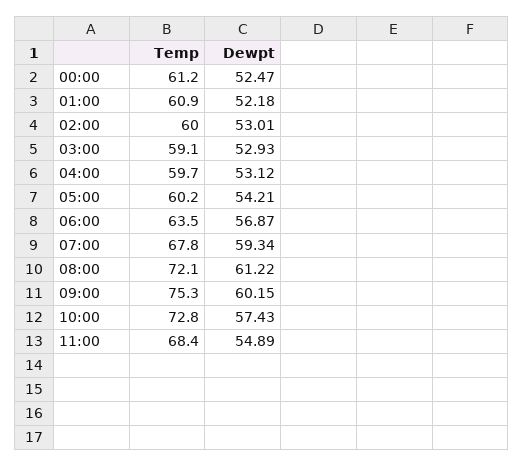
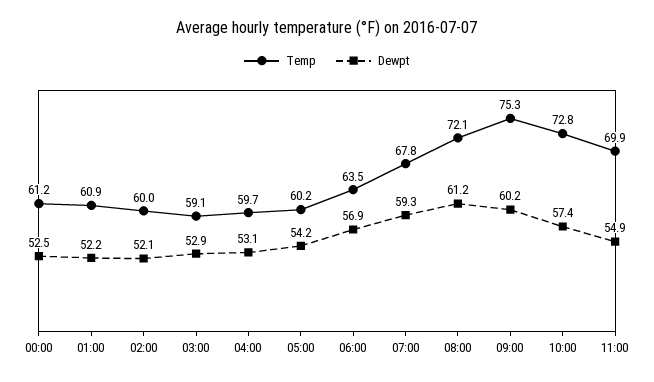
Dewpt, 02:00: 53.01 -> 52.1
Temp, 11:00: 68.4 -> 69.9

